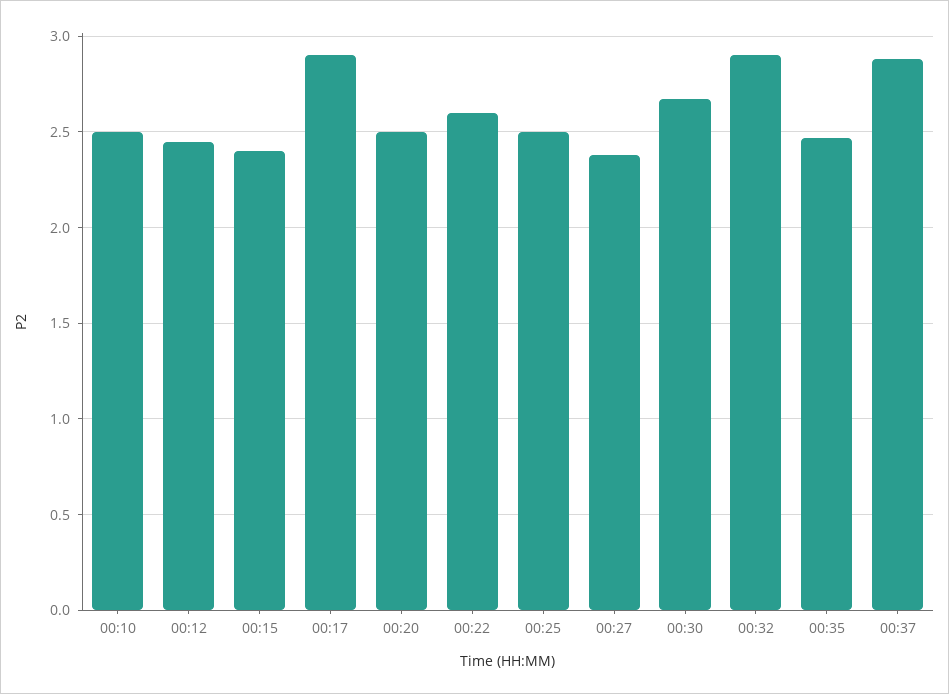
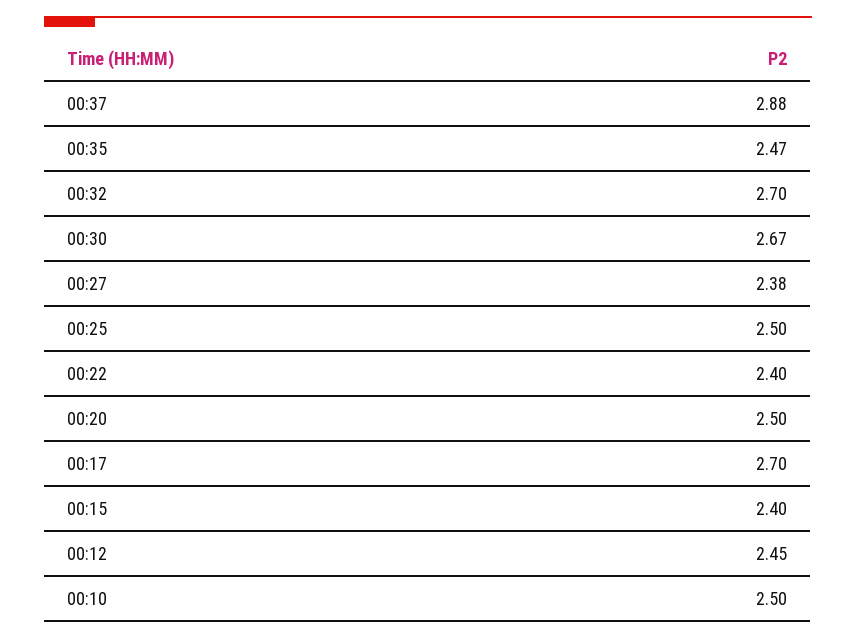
00:17: 2.9 -> 2.7
00:22: 2.6 -> 2.4
00:32: 2.9 -> 2.7

